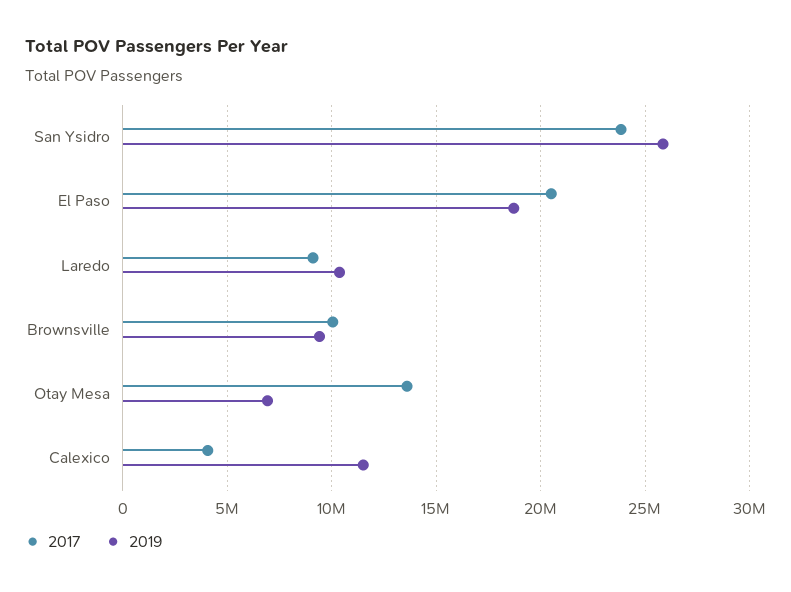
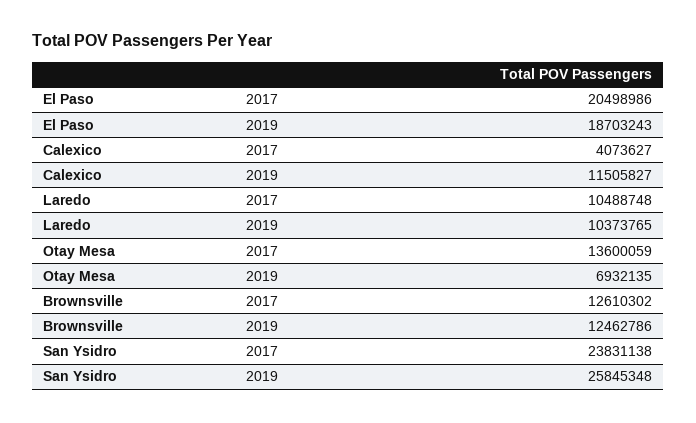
2017, Laredo: 9000000 -> 10488748
2017, Brownsville: 10000000 -> 12610302
2019, Brownsville: 9500000 -> 12462786

